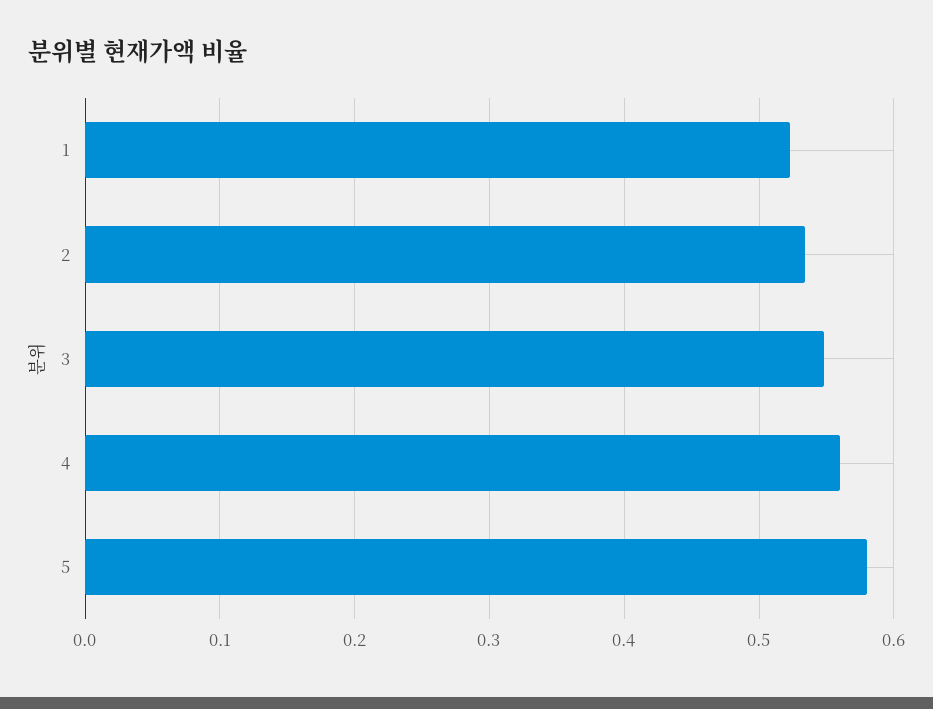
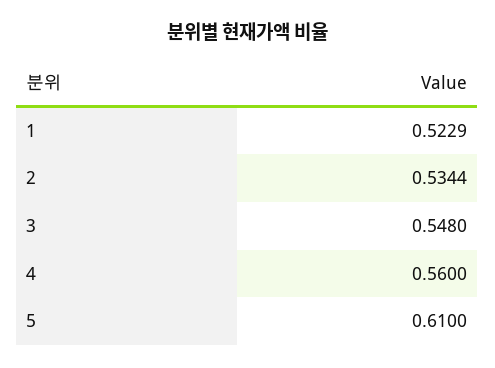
5: 0.58 -> 0.61

